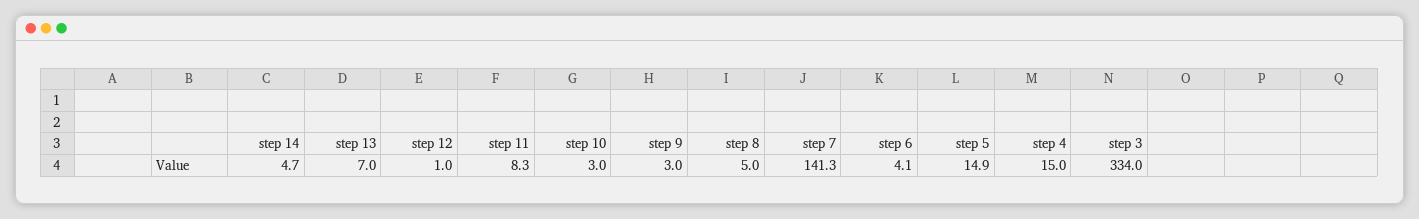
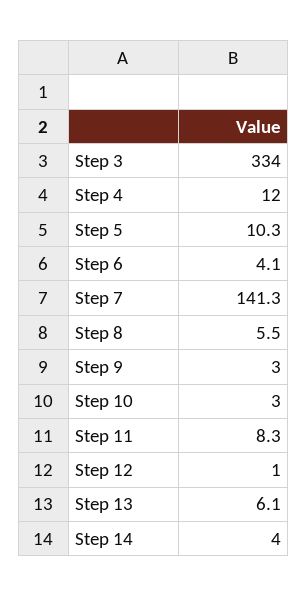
step 14: 4.7 -> 4
step 13: 7 -> 6.1
step 8: 5 -> 5.5
step 5: 14.9 -> 10.3
step 4: 15 -> 12

